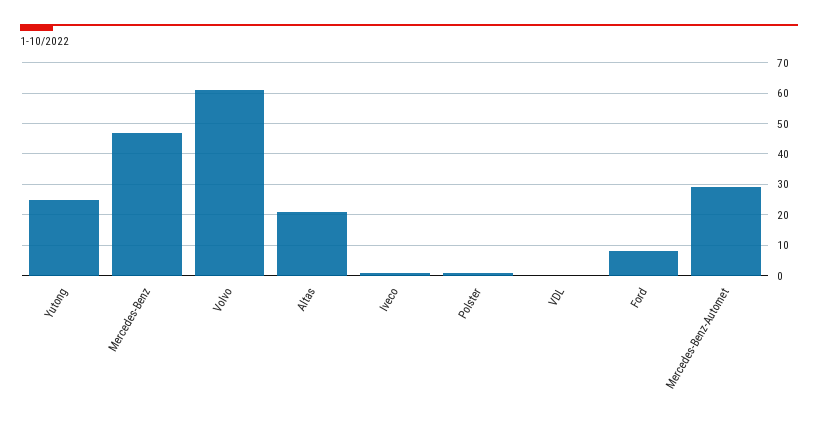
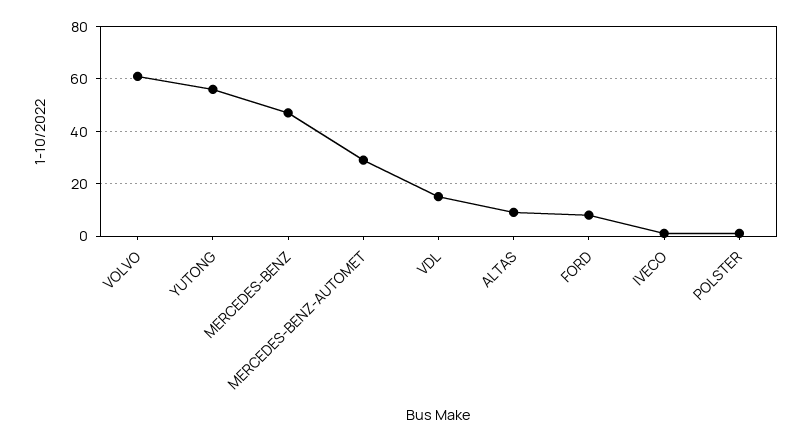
Yutong: 25 -> 55
Altas: 20 -> 10
VDL: 0 -> 15

